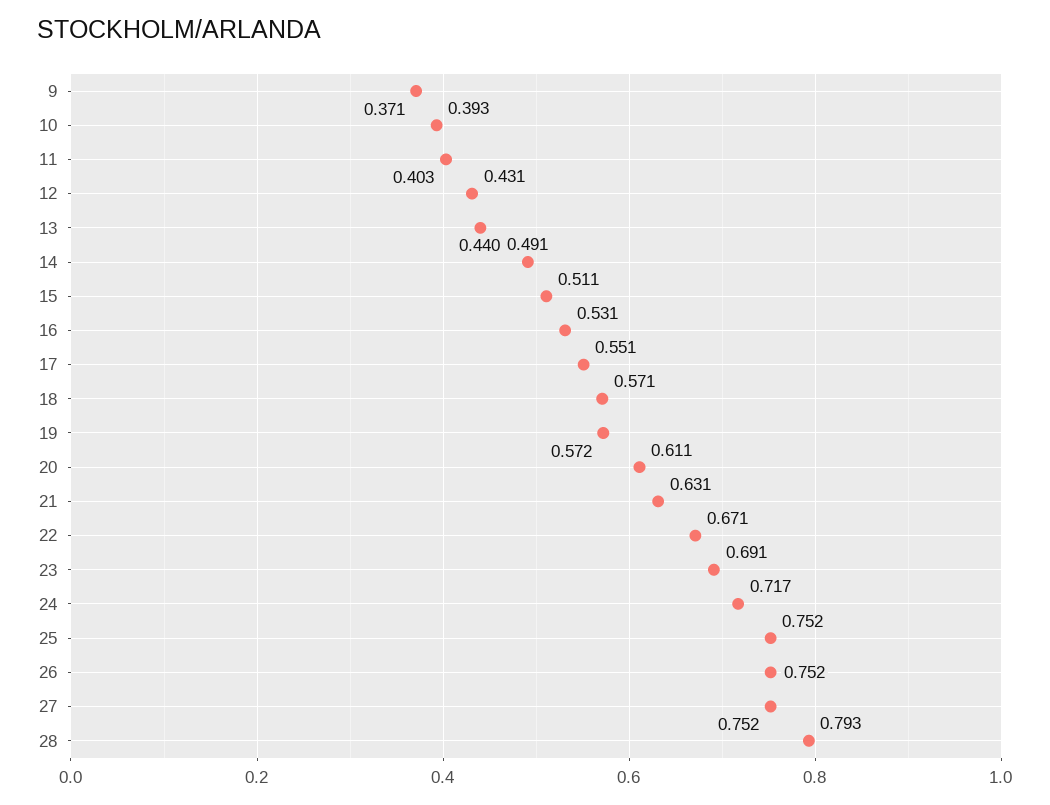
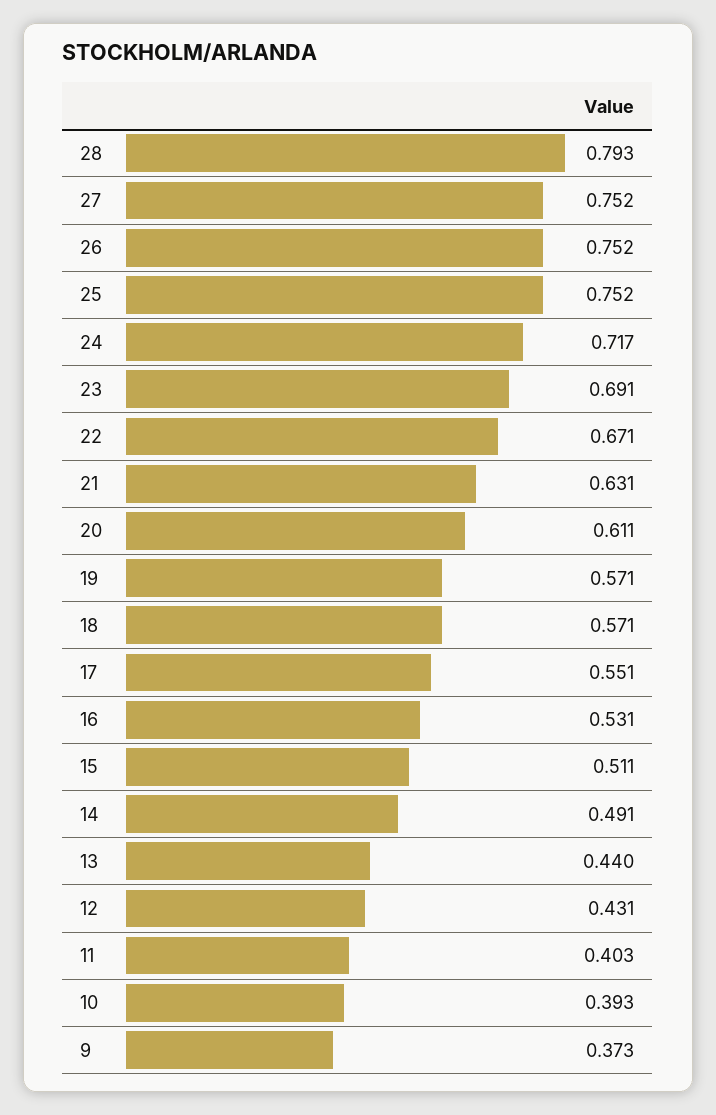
9: 0.371 -> 0.373
19: 0.572 -> 0.571

